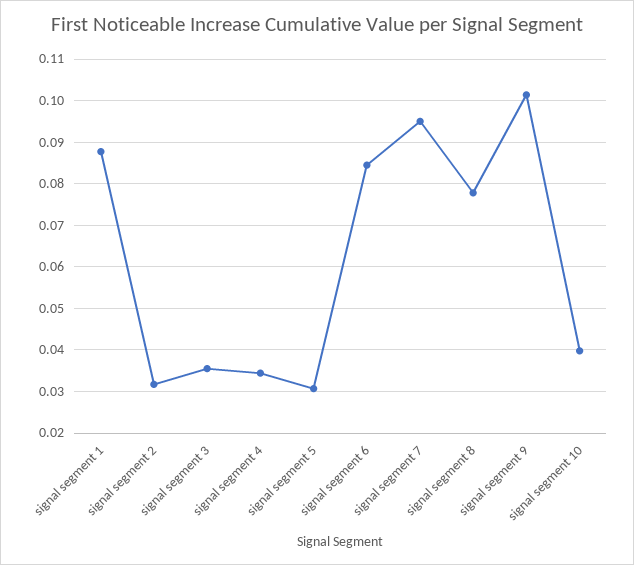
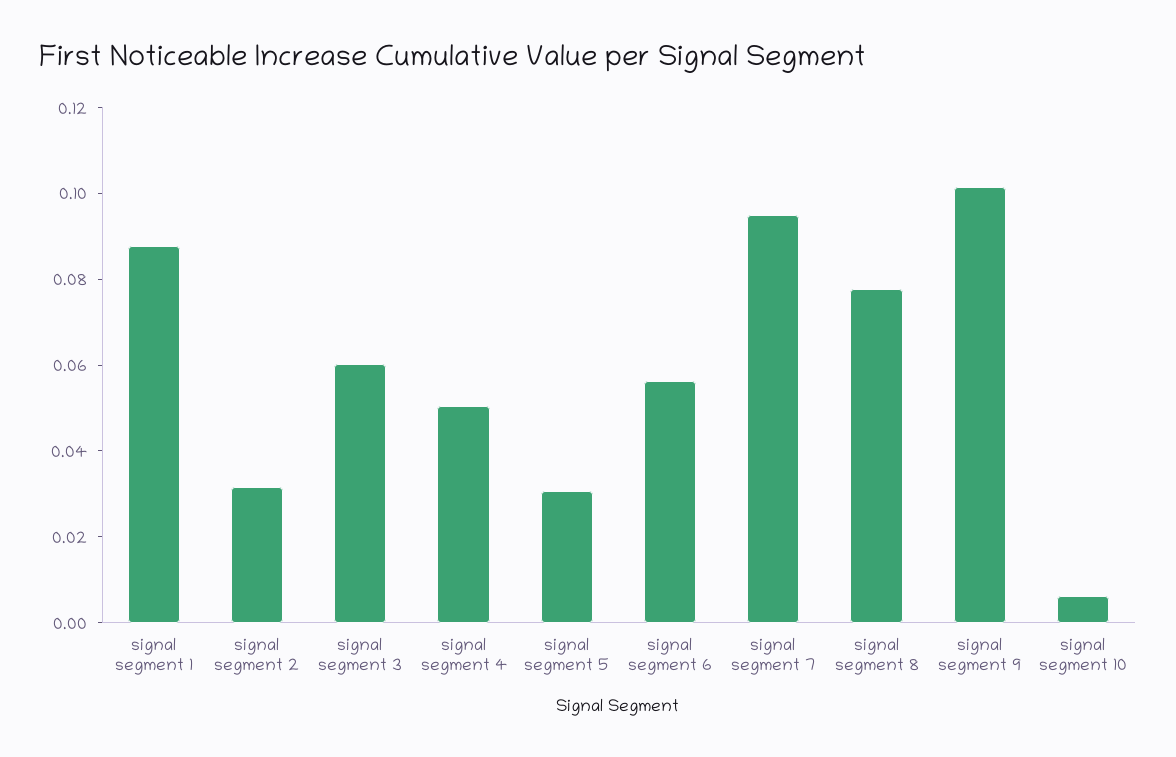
signal segment 3: 0.036 -> 0.06
signal segment 4: 0.034 -> 0.05
signal segment 6: 0.084 -> 0.055
signal segment 10: 0.04 -> 0.005

